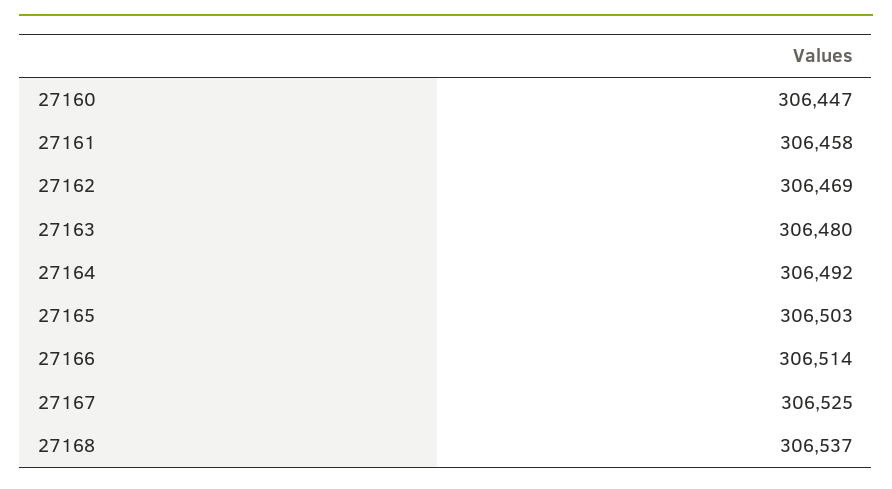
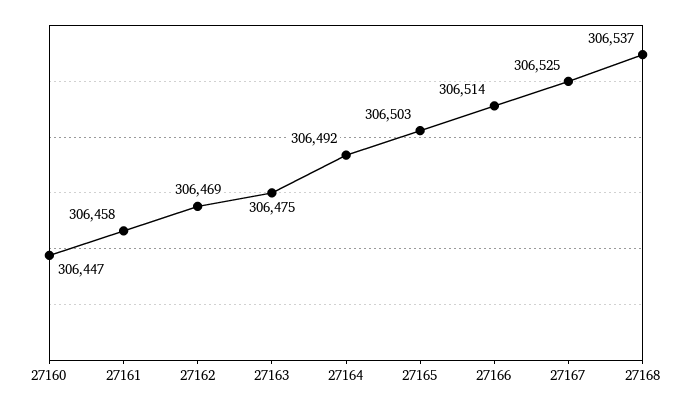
27163: 306480 -> 306475

